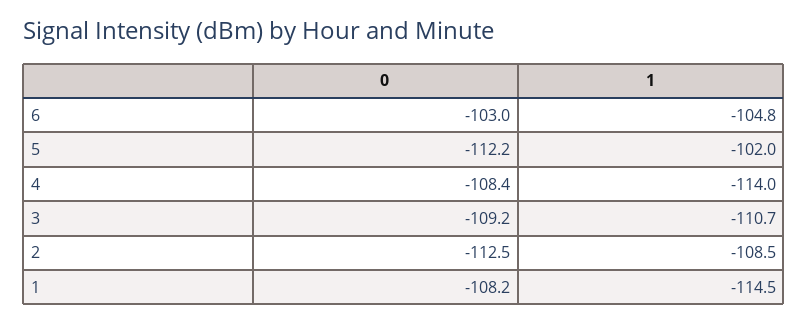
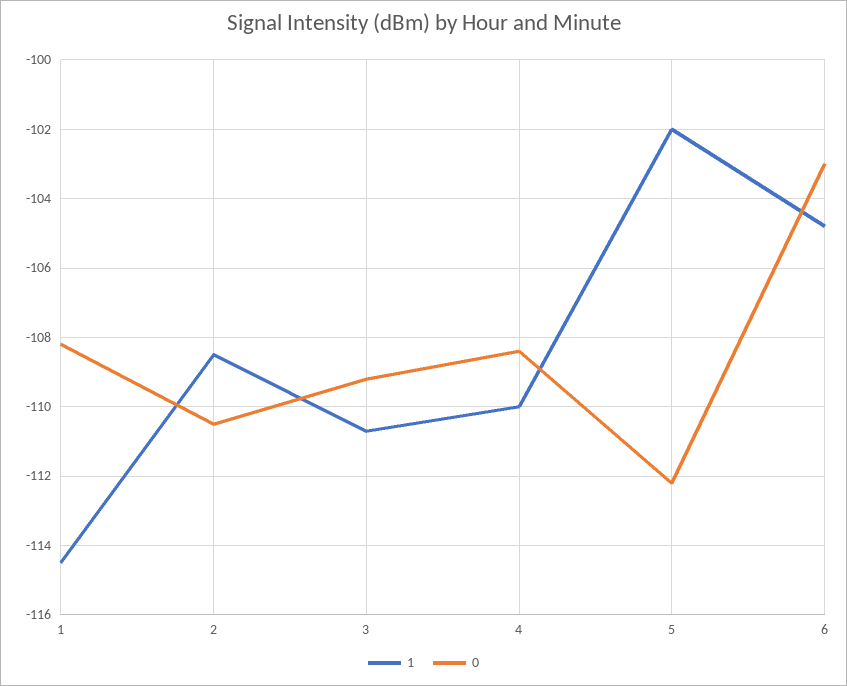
1, 4: -114 -> -110
0, 2: -112.5 -> -110.5

